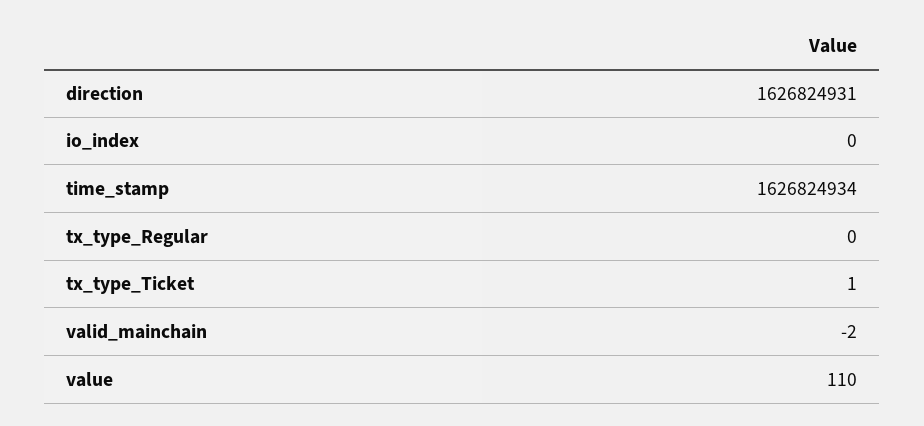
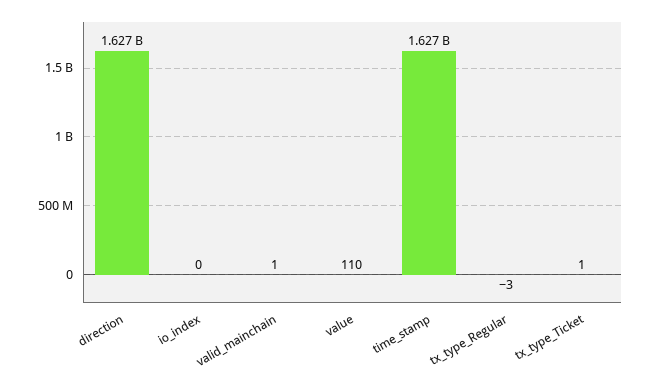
tx_type_Regular: 0 -> -3
valid_mainchain: -2 -> 1

